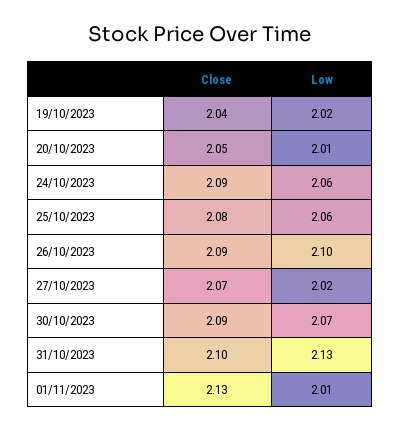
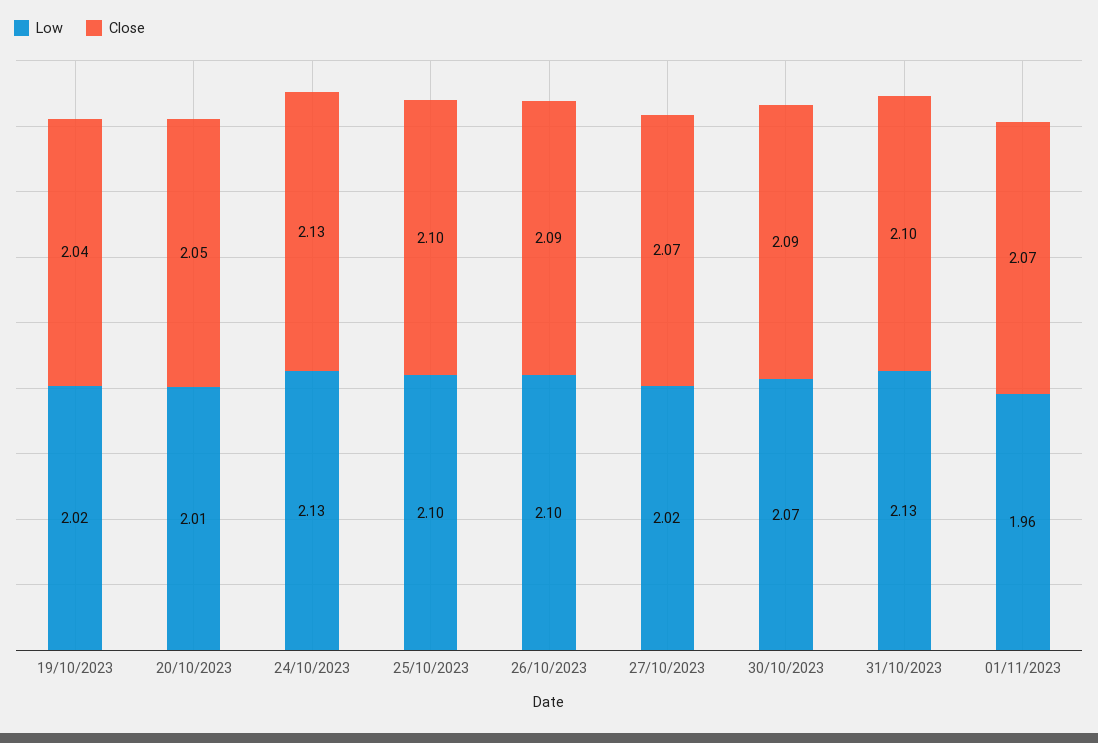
Close, 24/10/2023: 2.09 -> 2.13
Low, 24/10/2023: 2.06 -> 2.13
Close, 25/10/2023: 2.08 -> 2.1
Low, 25/10/2023: 2.06 -> 2.1
Close, 01/11/2023: 2.13 -> 2.07
Low, 01/11/2023: 2.01 -> 1.96

